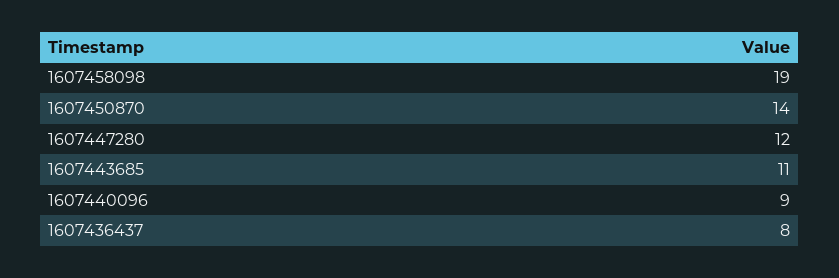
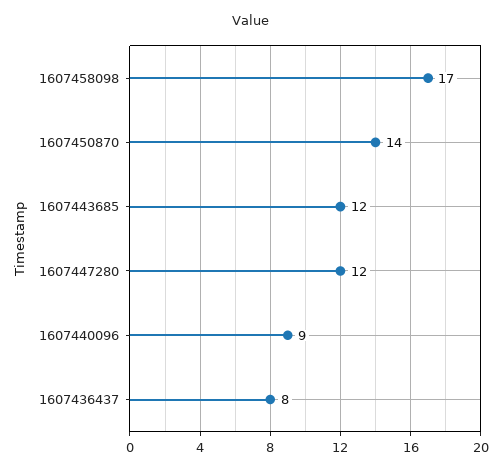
1607458098: 19 -> 17
1607443685: 11 -> 12

